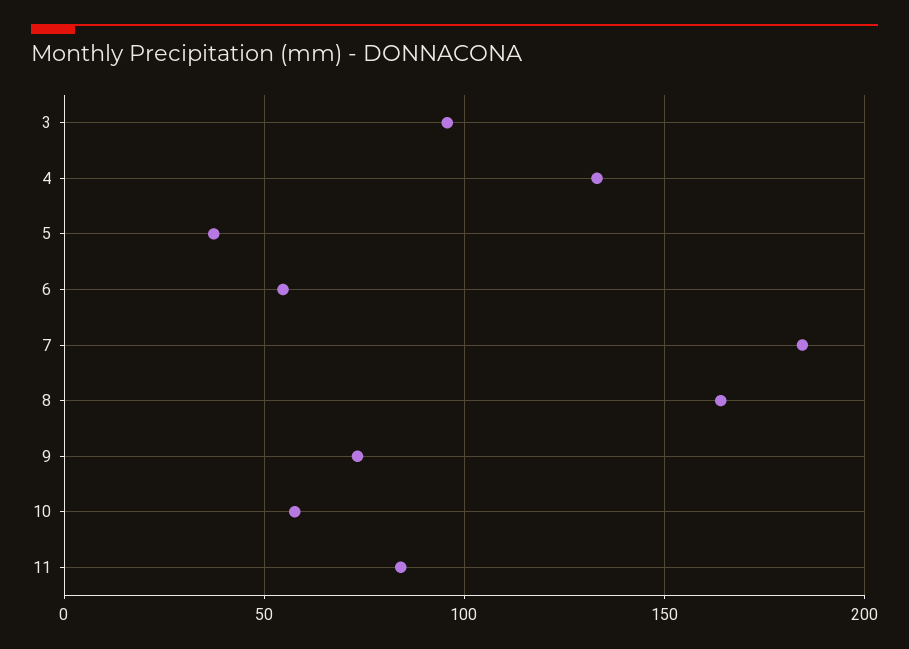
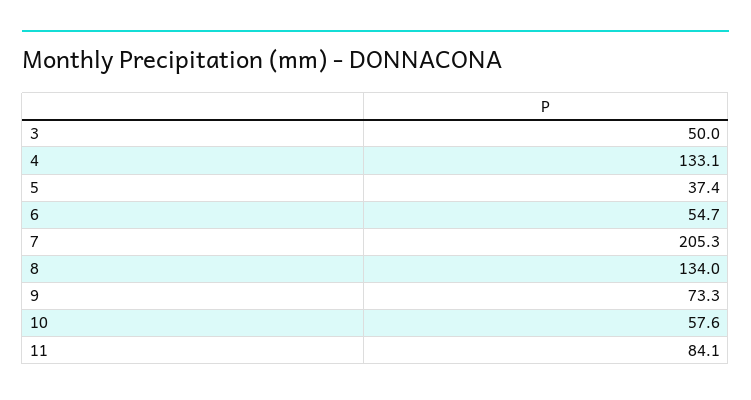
3: 95 -> 50
7: 185 -> 205.3
8: 165 -> 134

